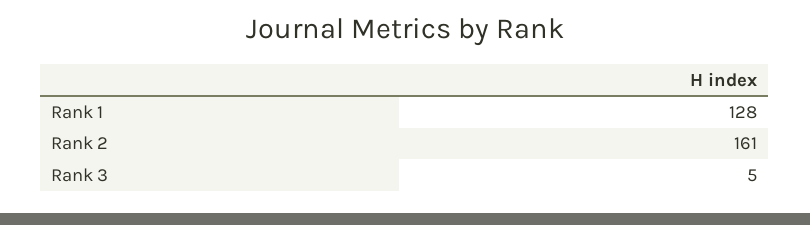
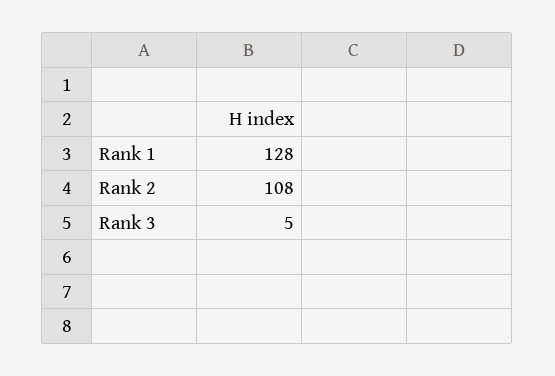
Rank 2: 161 -> 108

